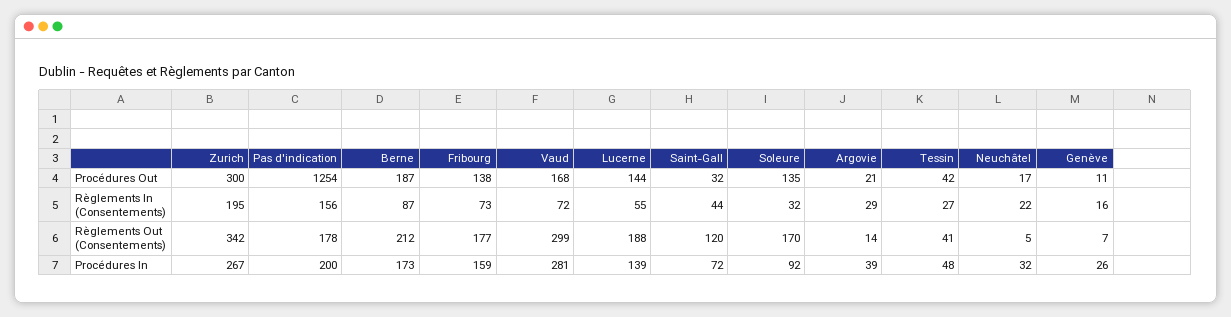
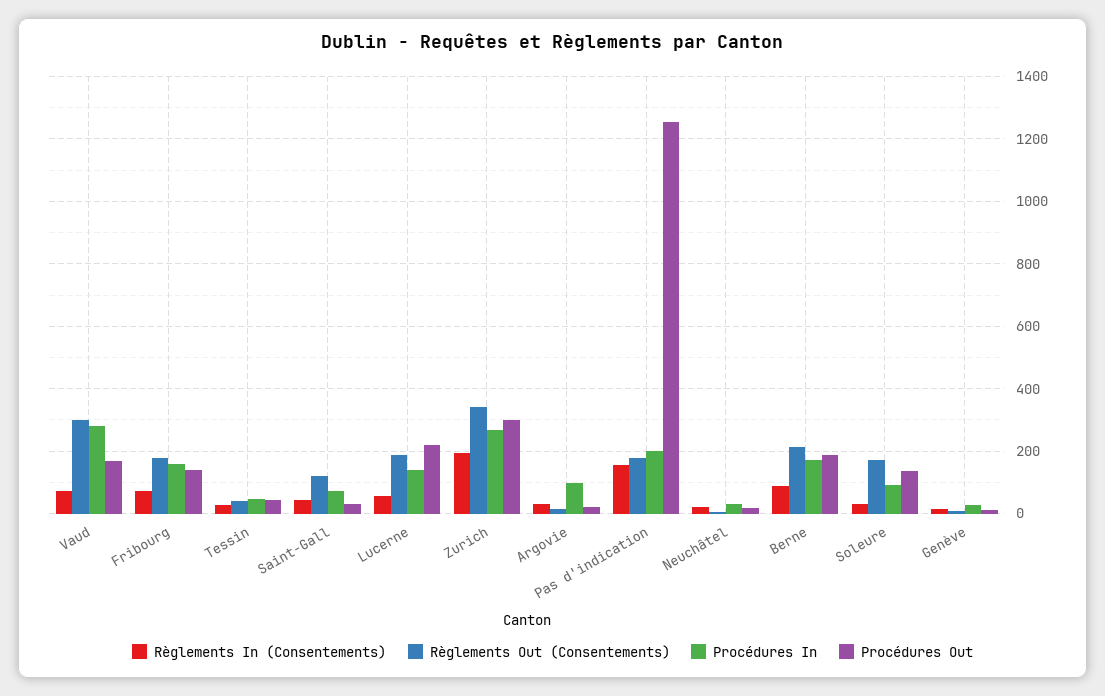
Procédures Out, Lucerne: 144 -> 220
Procédures In, Argovie: 39 -> 100

